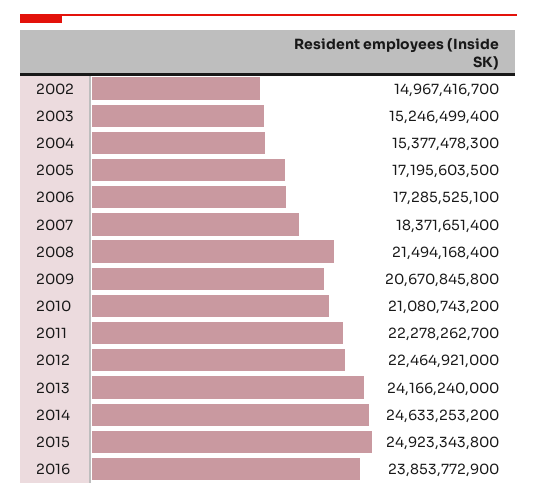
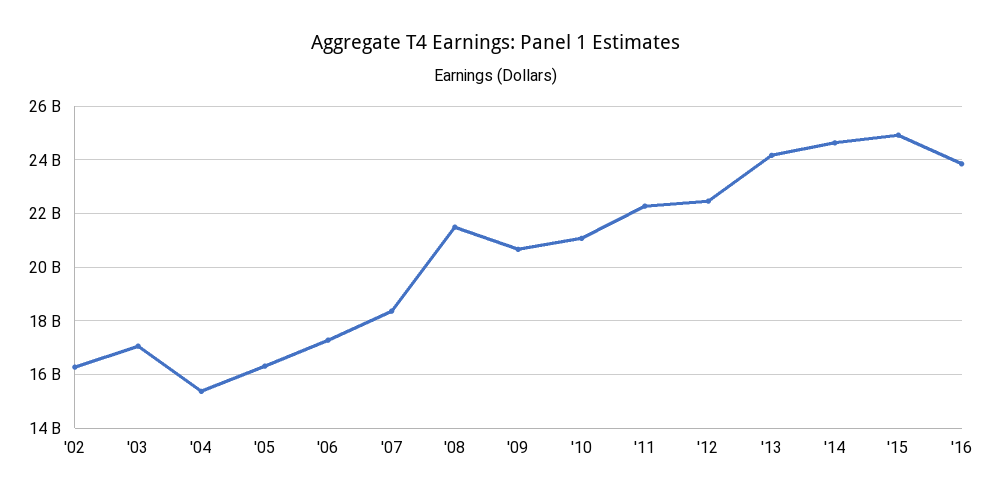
2002: 14967416700 -> 16250000000
2003: 15246499400 -> 17000000000
2005: 17195603500 -> 16250000000

